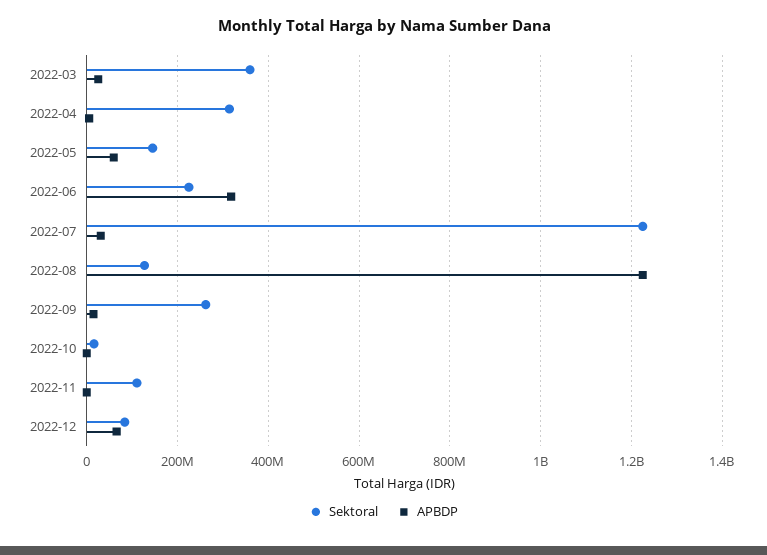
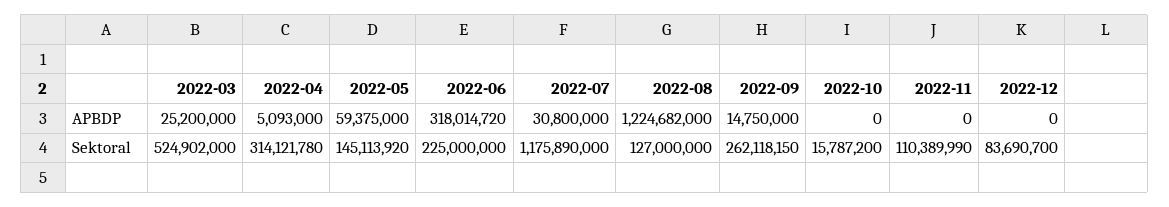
Sektoral, 2022-03: 360000000 -> 524902000
Sektoral, 2022-07: 1220000000 -> 1175890000
APBDP, 2022-12: 60000000 -> 0

